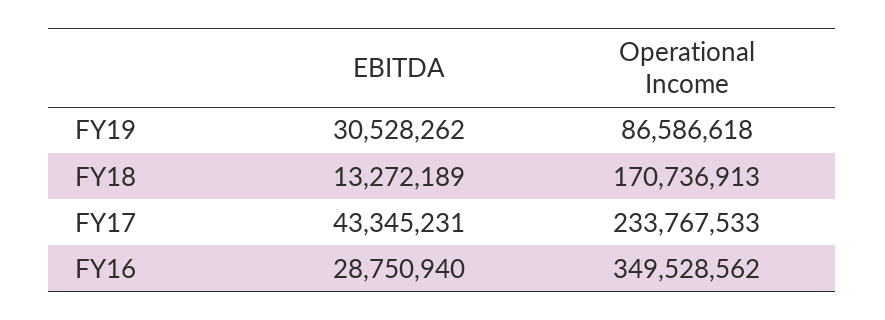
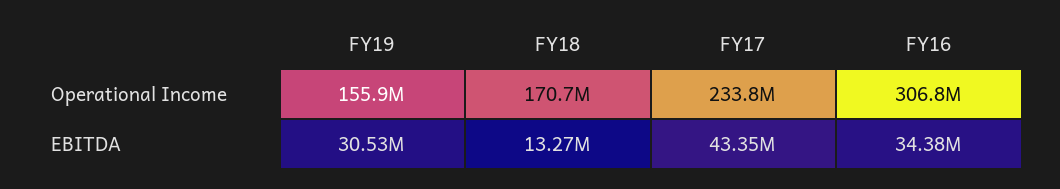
Operational Income, FY19: 86586618 -> 155900000
EBITDA, FY16: 28750940 -> 34380000
Operational Income, FY16: 349528562 -> 306800000

